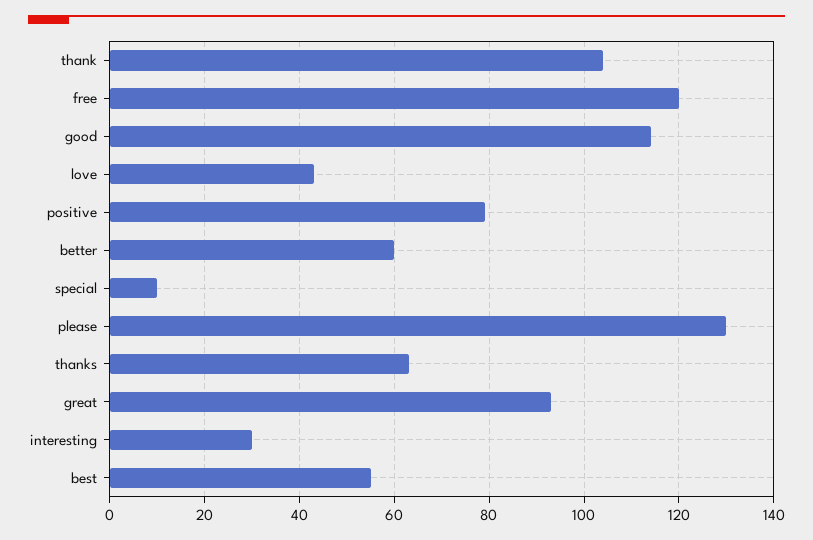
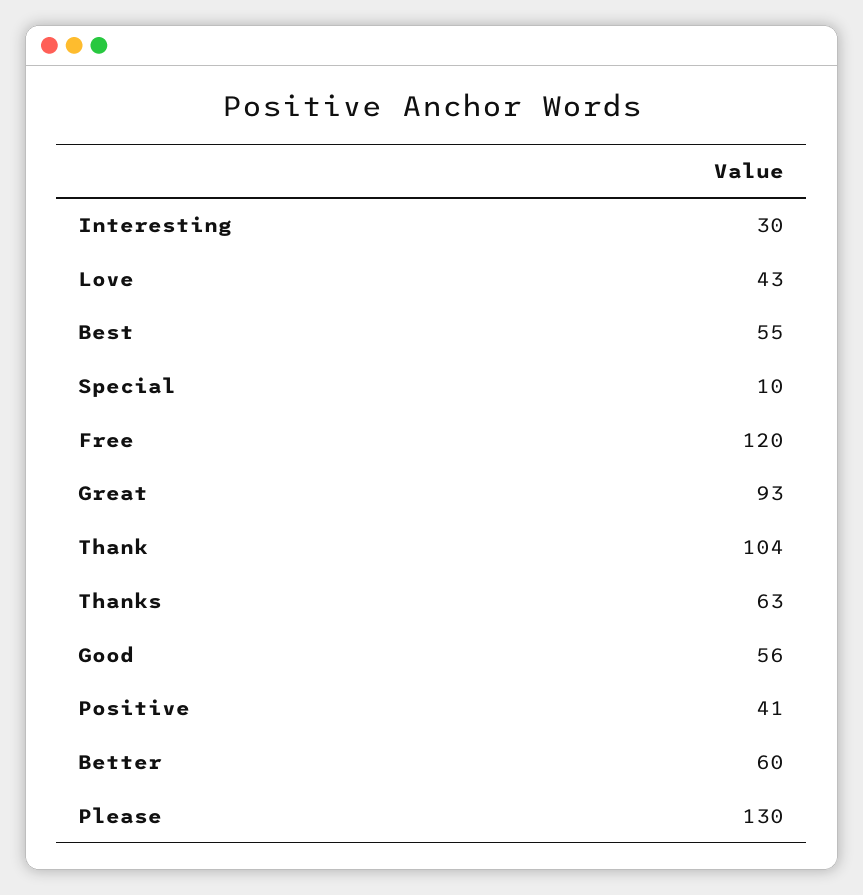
good: 115 -> 56
positive: 80 -> 41

